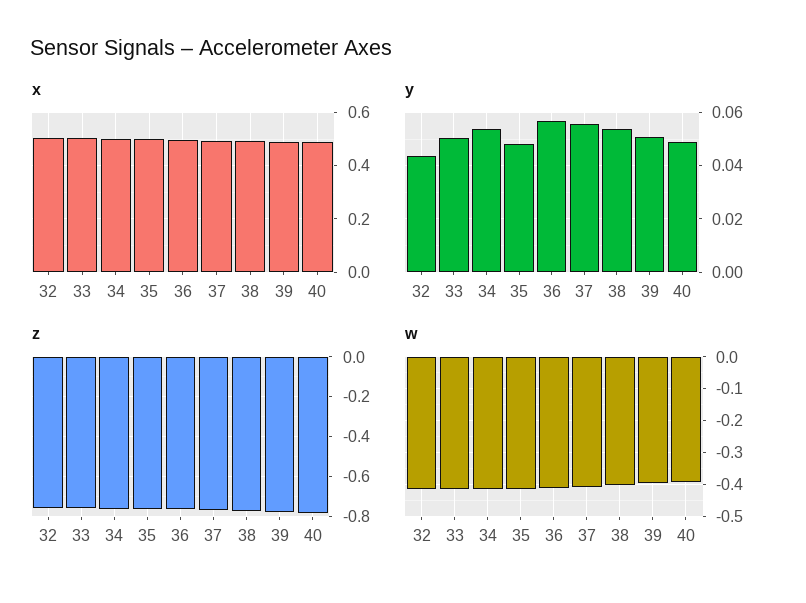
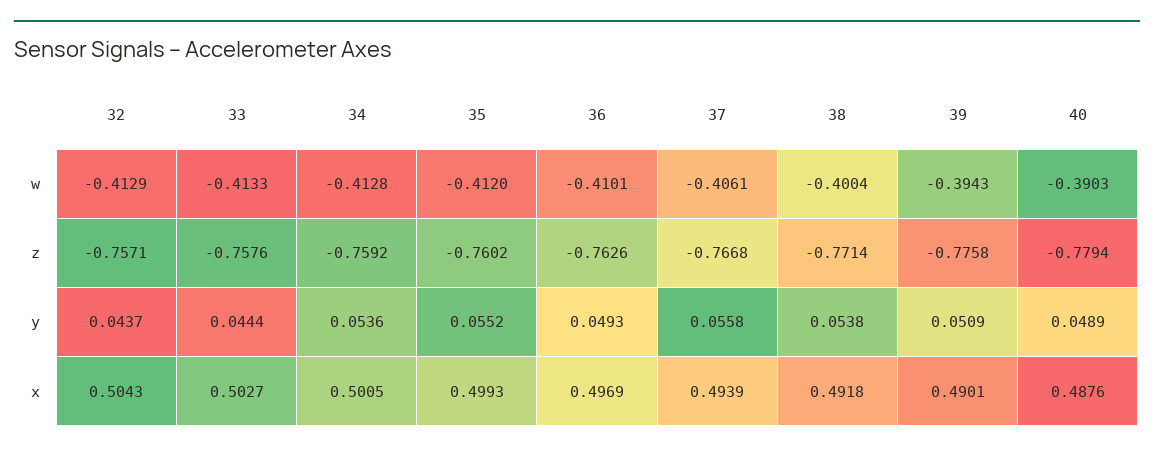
y, 33: 0.05 -> 0.0444
y, 35: 0.0475 -> 0.0552
y, 36: 0.0575 -> 0.0493

